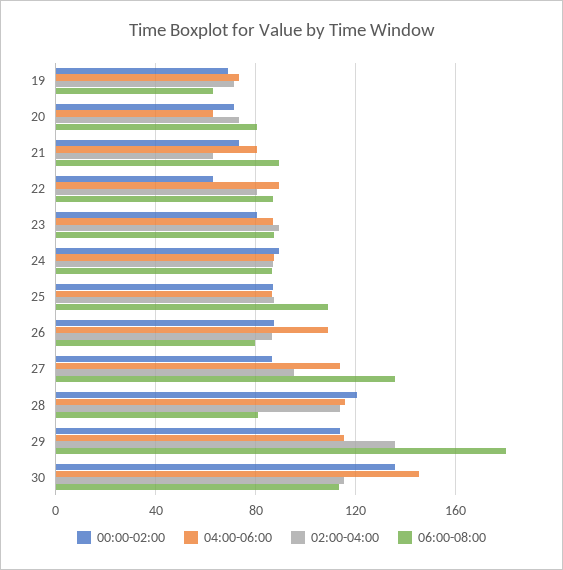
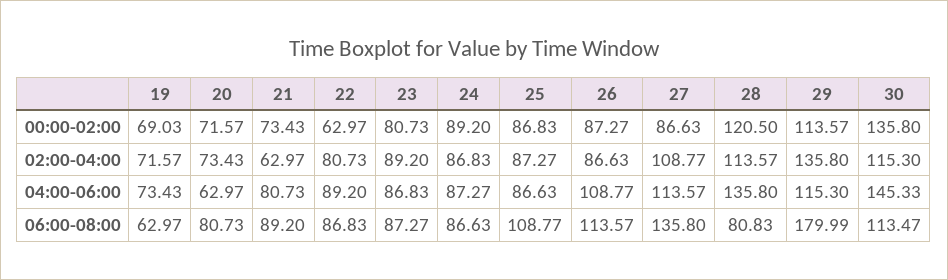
06:00-08:00, 26: 80 -> 113.57
02:00-04:00, 27: 95 -> 108.77
04:00-06:00, 28: 115 -> 135.8

